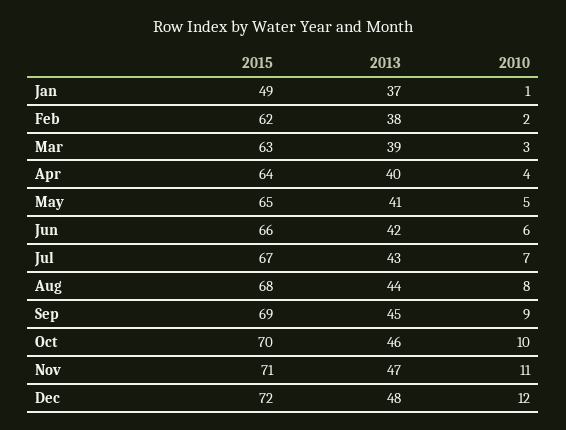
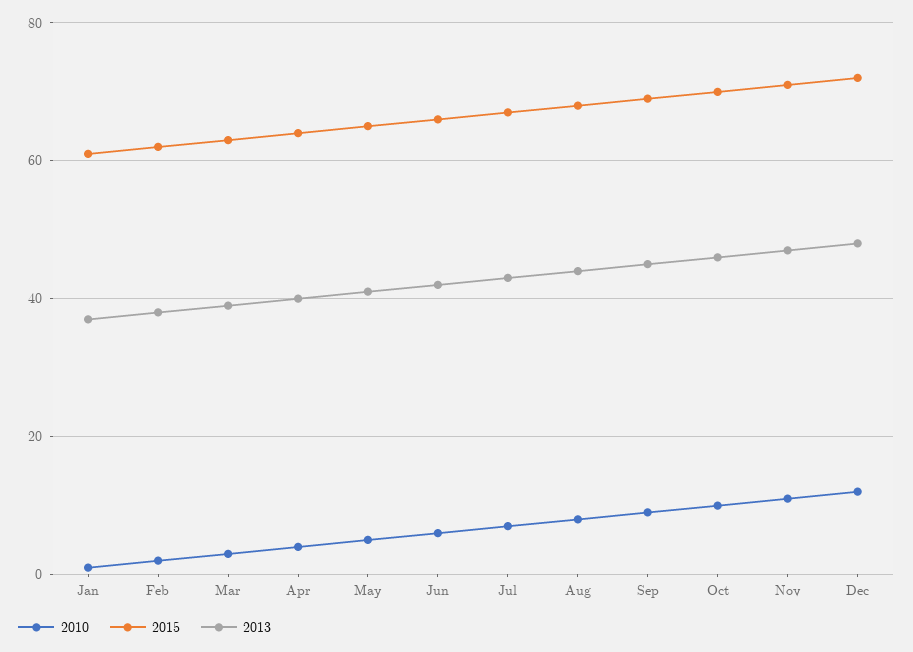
2015, Jan: 49 -> 60

